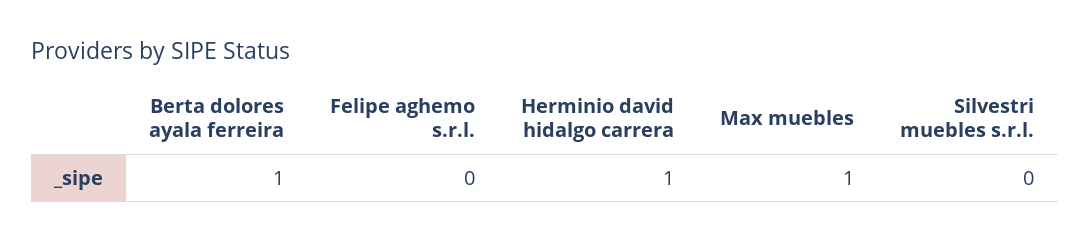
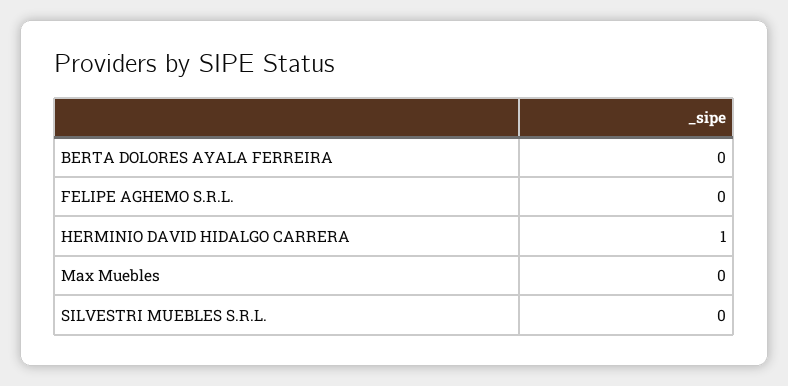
Berta dolores ayala ferreira: 1 -> 0
Max muebles: 1 -> 0

